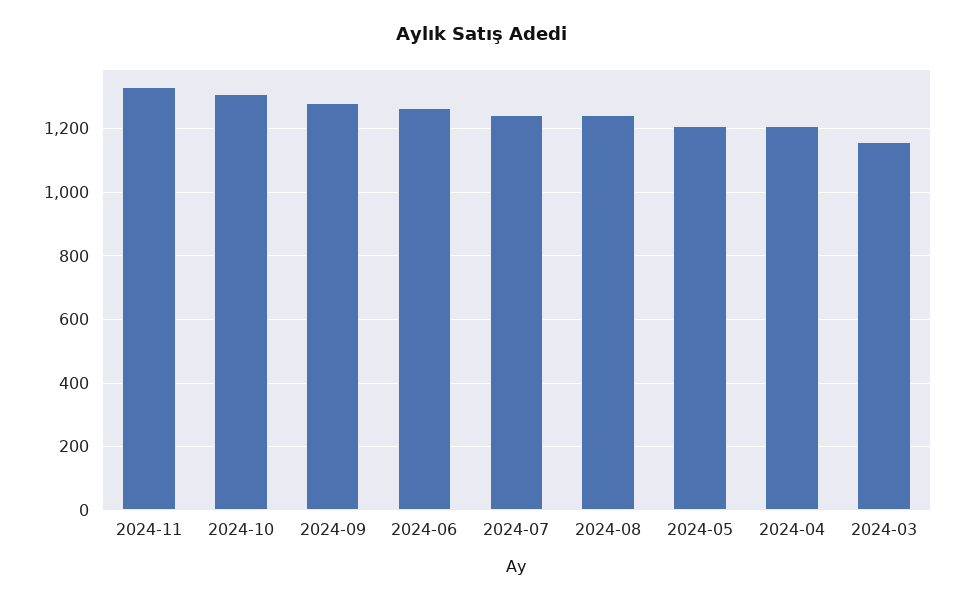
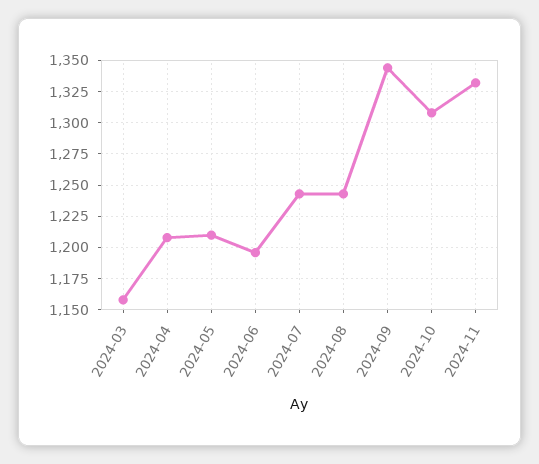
2024-09: 1280 -> 1345
2024-06: 1260 -> 1195

